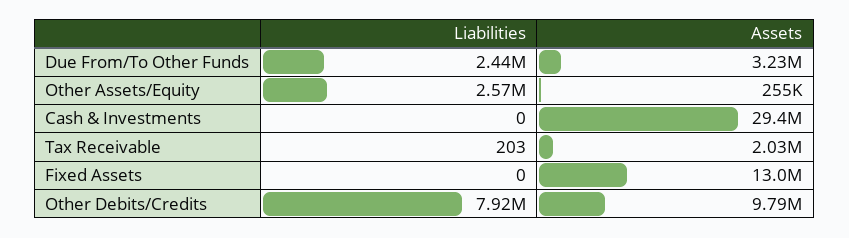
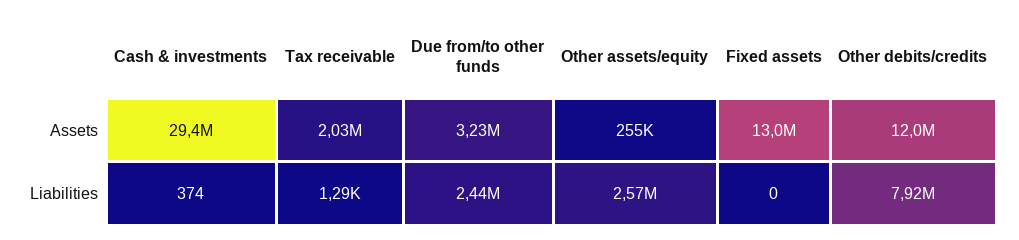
Liabilities, Cash & Investments: 0 -> 374
Liabilities, Tax Receivable: 203 -> 1290
Assets, Other Debits/Credits: 9790000 -> 12000000

